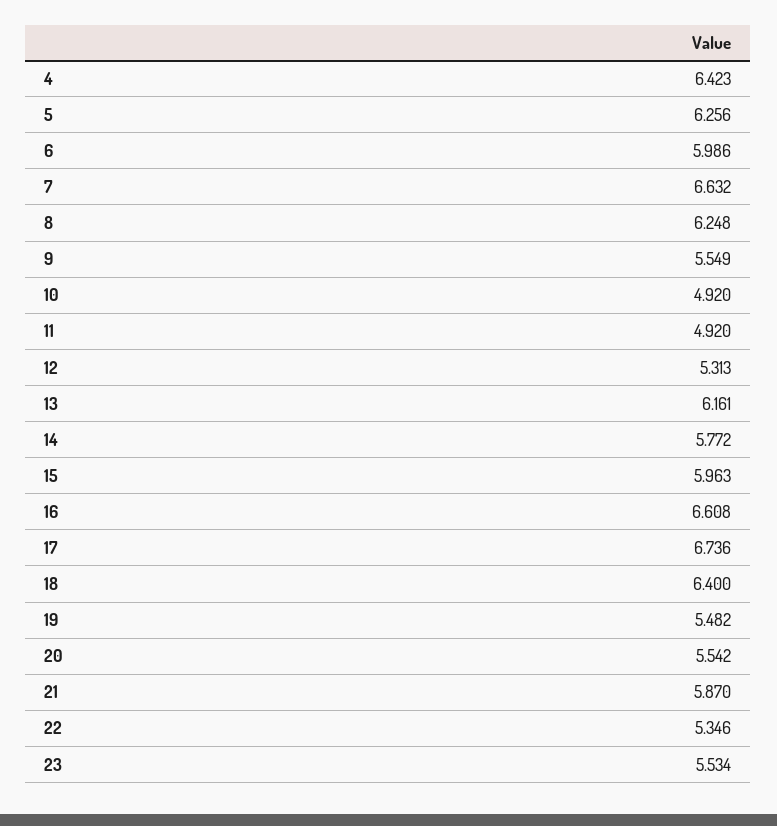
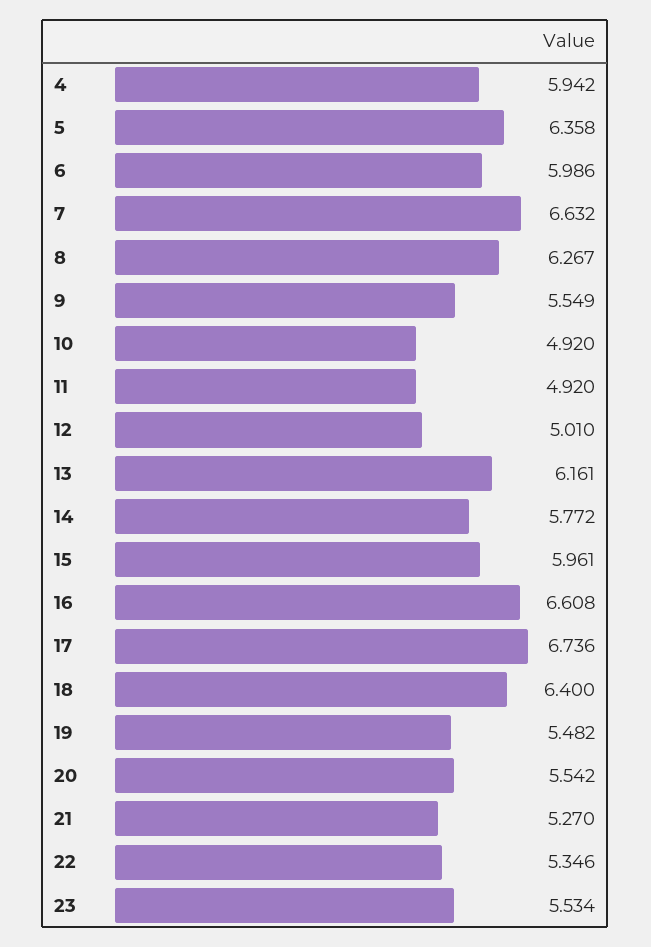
4: 6.423 -> 5.942
5: 6.256 -> 6.358
8: 6.248 -> 6.267
12: 5.313 -> 5.01
15: 5.963 -> 5.961
21: 5.87 -> 5.27

